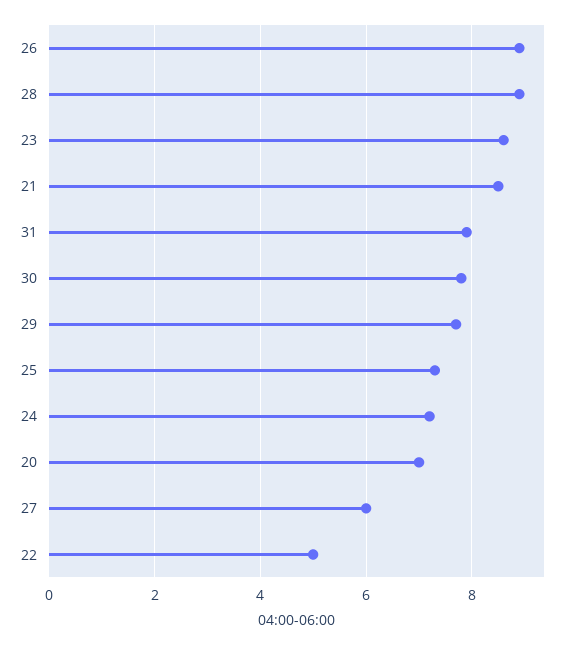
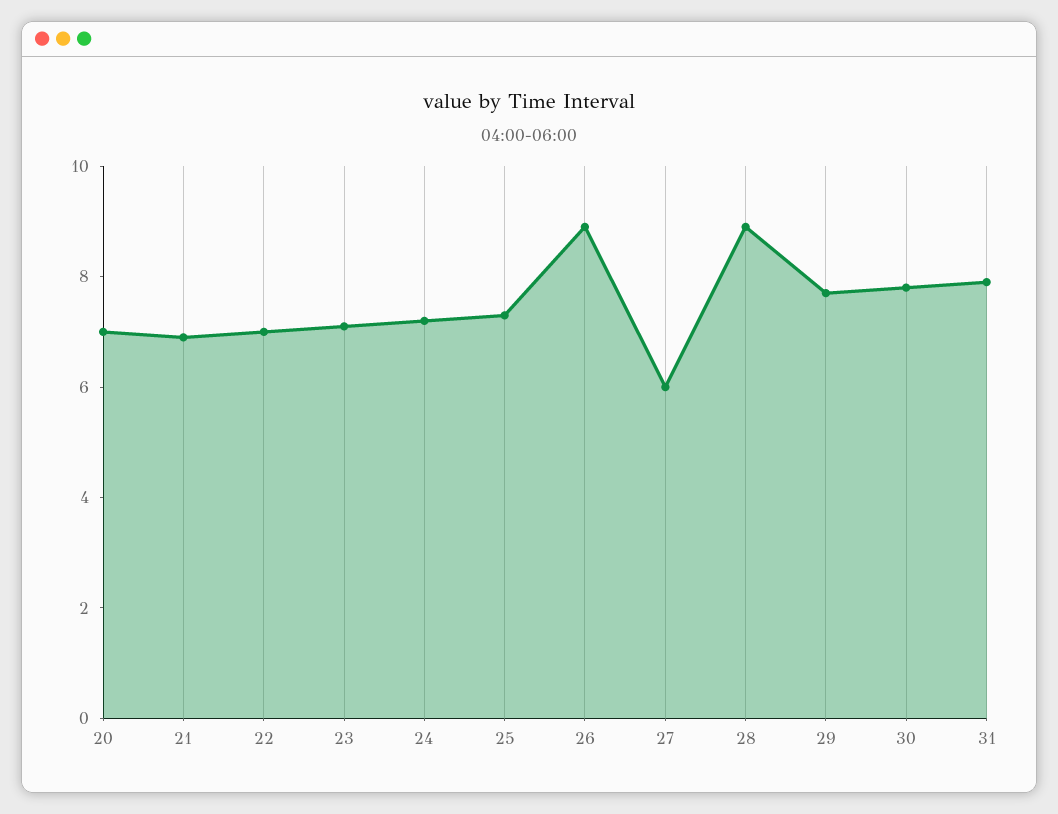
23: 8.5 -> 7
21: 8.5 -> 7
22: 5 -> 7

